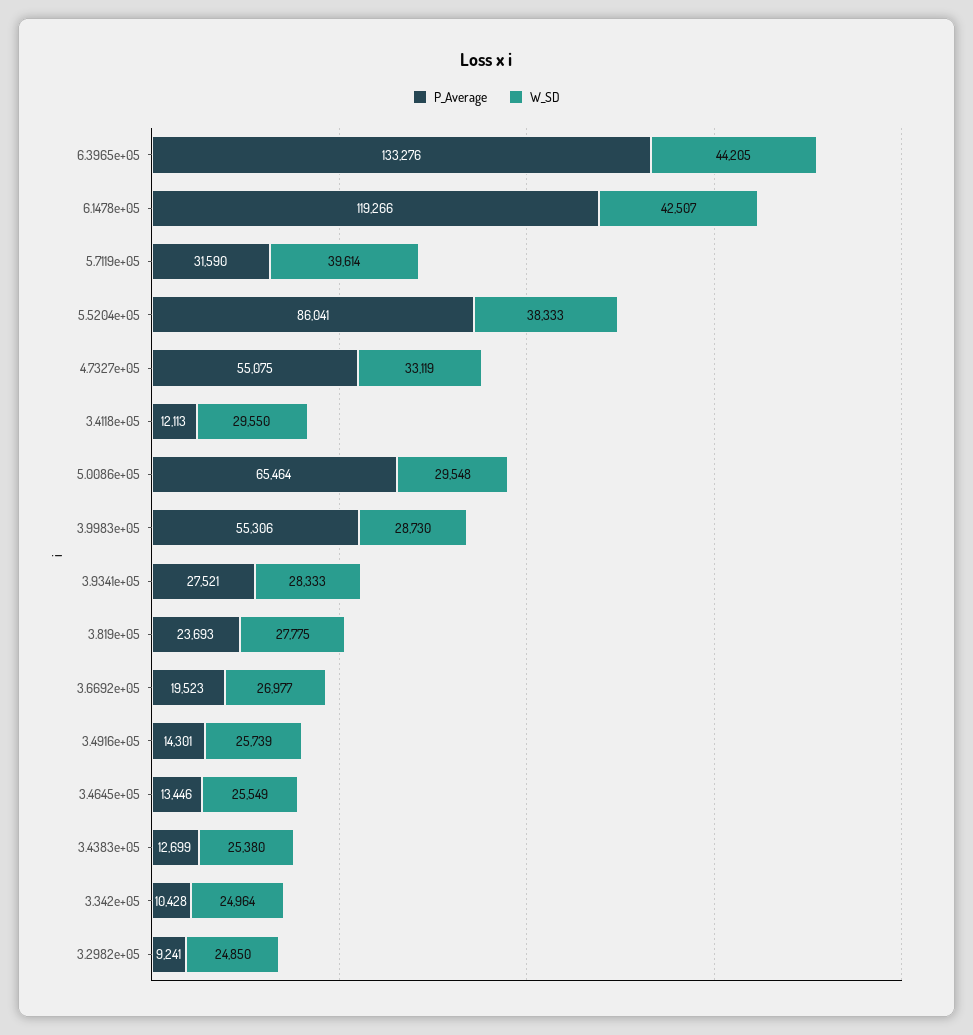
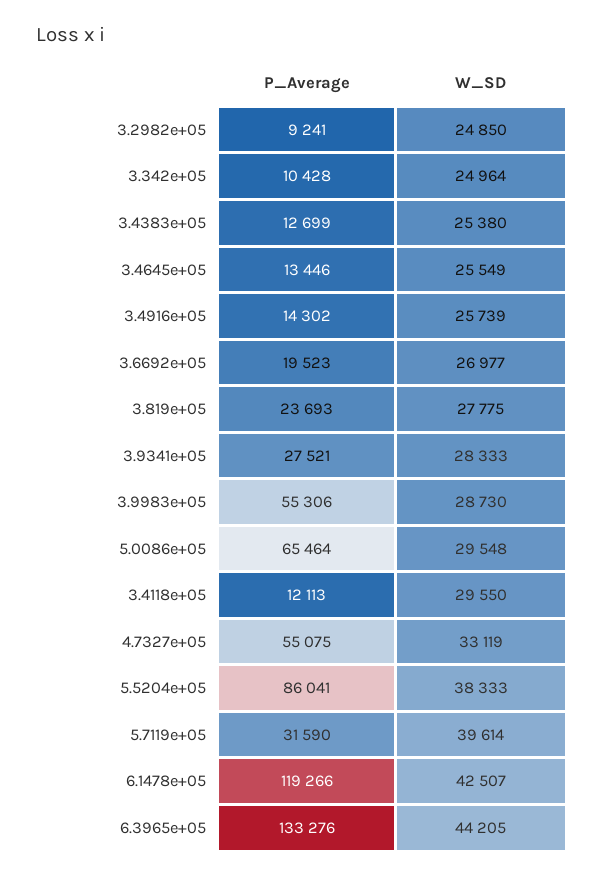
P_Average, 3.4916e+05: 14301 -> 14302

